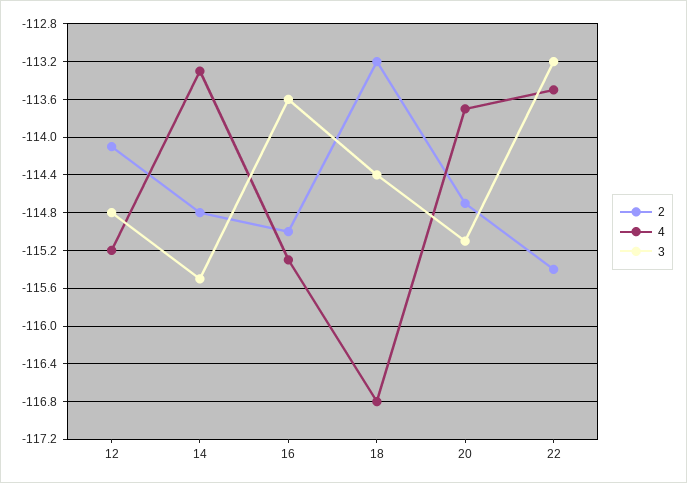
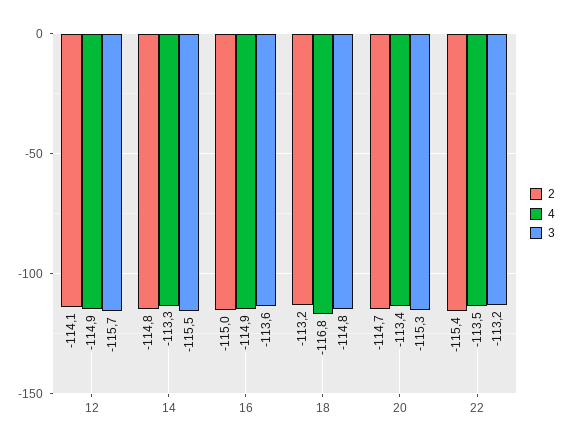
4, 12: -115.2 -> -114.9
3, 12: -114.8 -> -115.7
4, 16: -115.3 -> -114.9
3, 18: -114.4 -> -114.8
4, 20: -113.7 -> -113.4
3, 20: -115.1 -> -115.3

